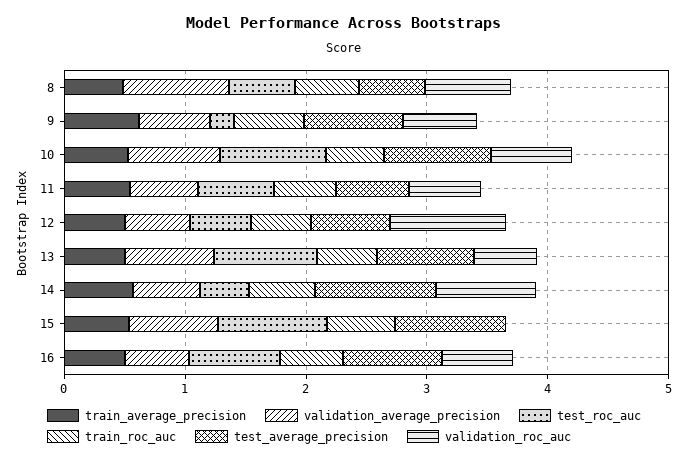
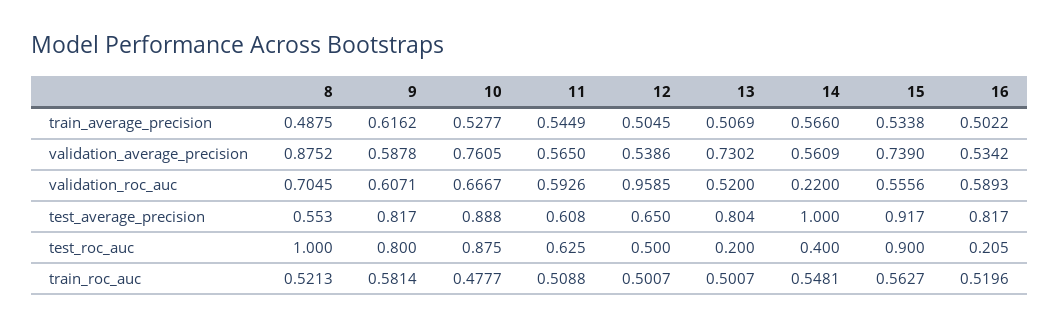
test_roc_auc, 8: 0.6 -> 1
test_roc_auc, 9: 0.2 -> 0.8
test_roc_auc, 13: 0.8 -> 0.2
validation_roc_auc, 14: 0.8 -> 0.22
validation_roc_auc, 15: 0 -> 0.5556
test_roc_auc, 16: 0.8 -> 0.205

